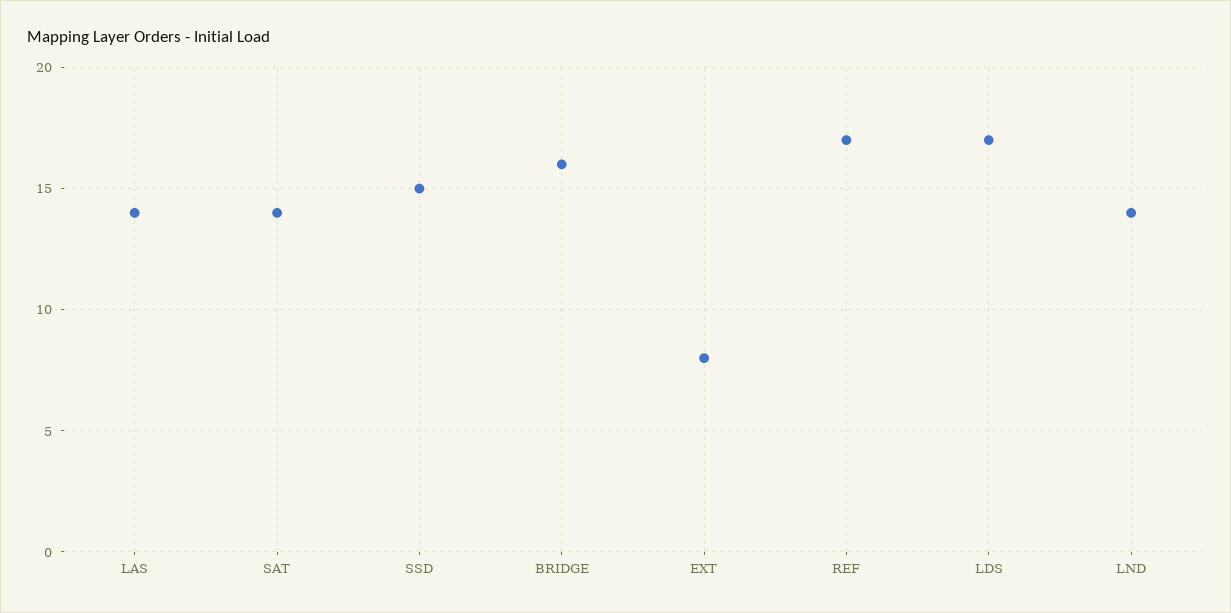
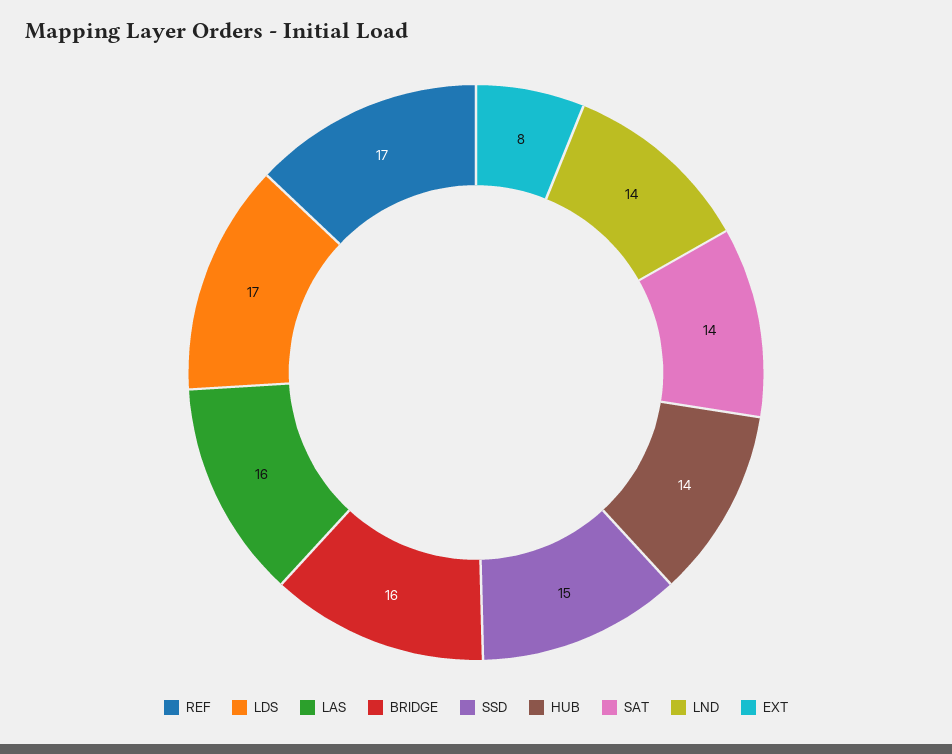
LAS: 14 -> 16
HUB: none -> 14

